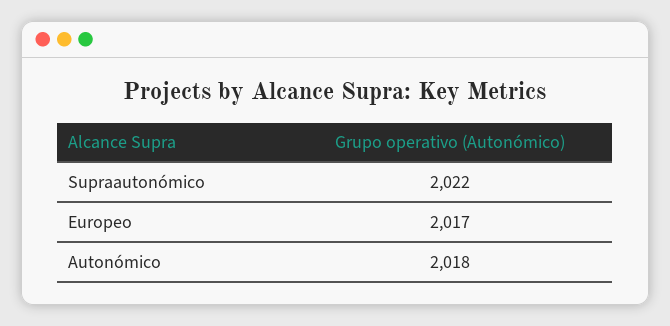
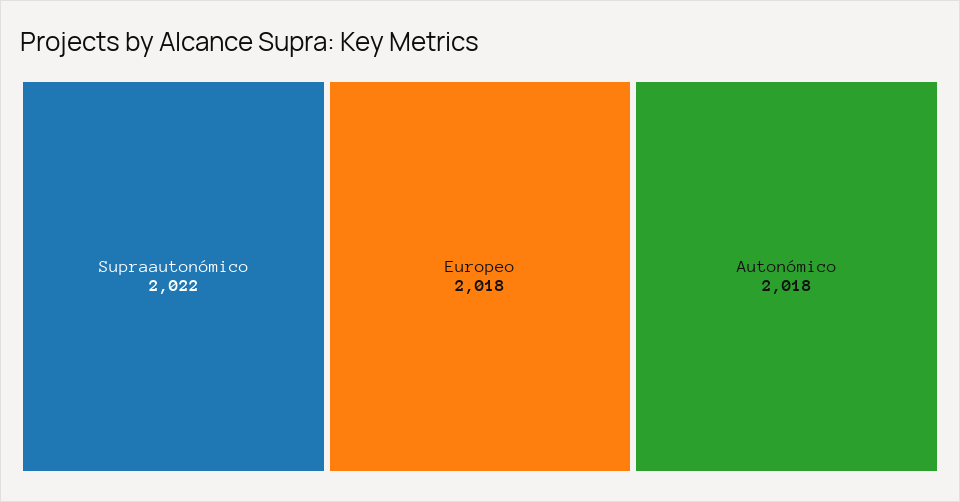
Europeo: 2017 -> 2018

